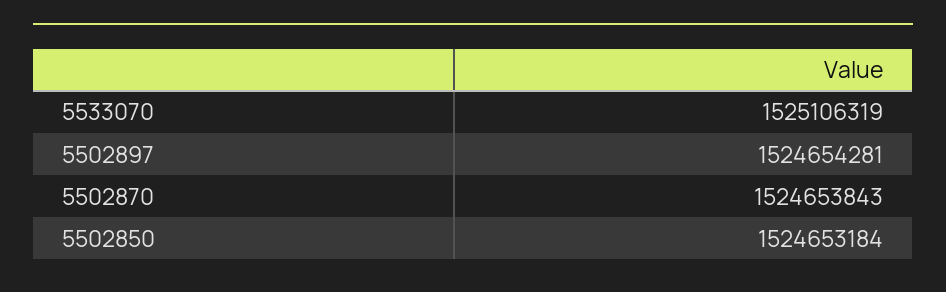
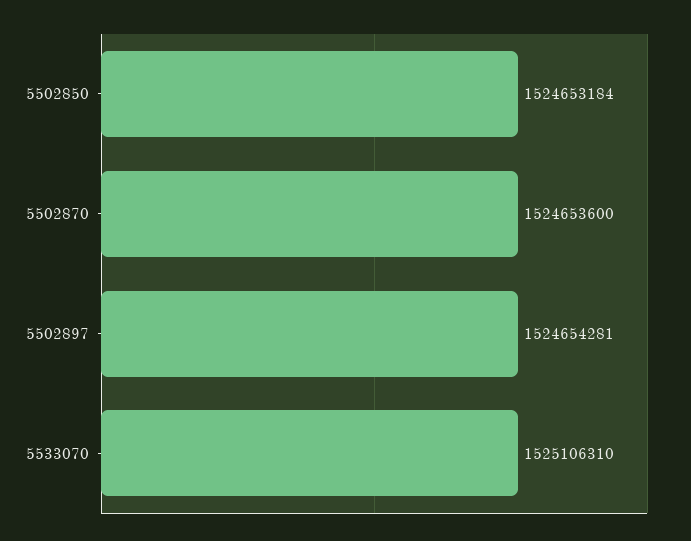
5533070: 1525106319 -> 1525106310
5502870: 1524653843 -> 1524653600

